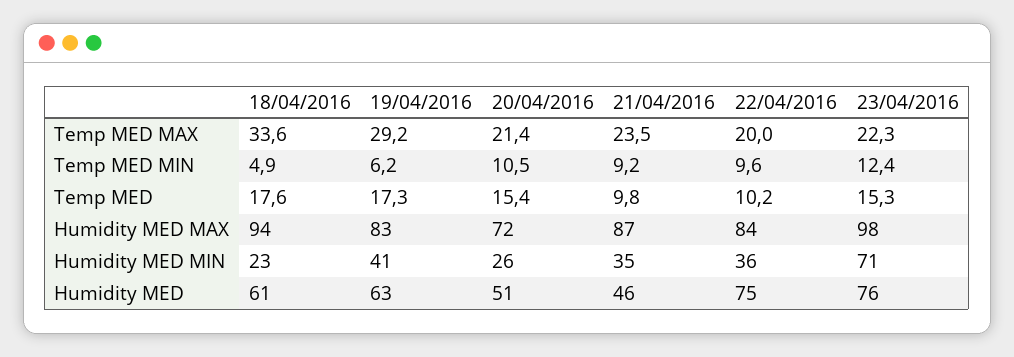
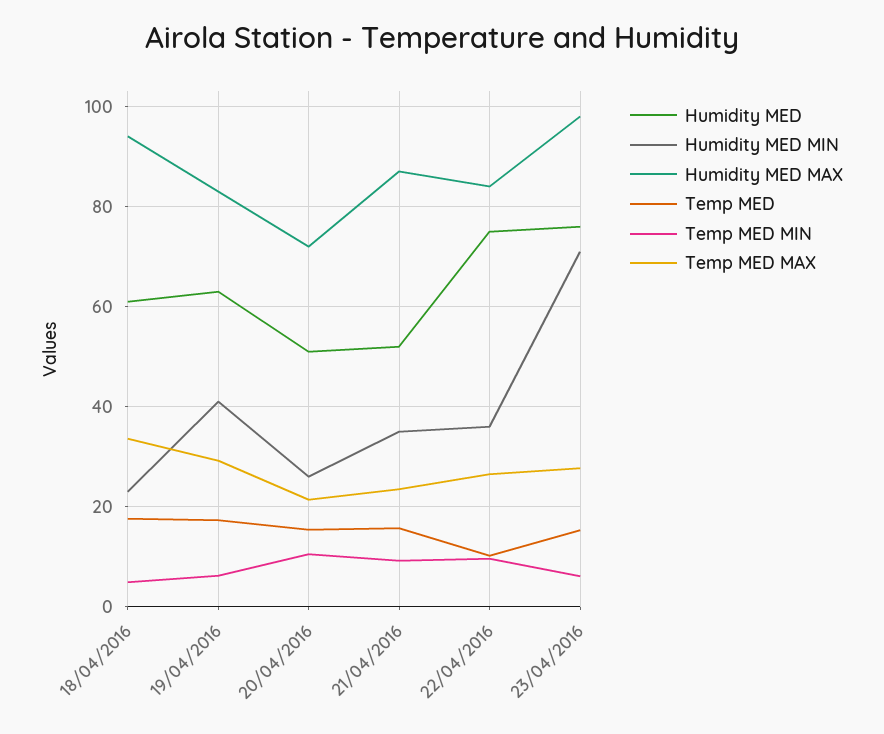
Temp MED MAX, 22/04/2016: 20 -> 26
Temp MED MAX, 23/04/2016: 22.3 -> 28
Temp MED MIN, 23/04/2016: 12.4 -> 6
Temp MED, 21/04/2016: 9.8 -> 16
Humidity MED, 21/04/2016: 46 -> 52

